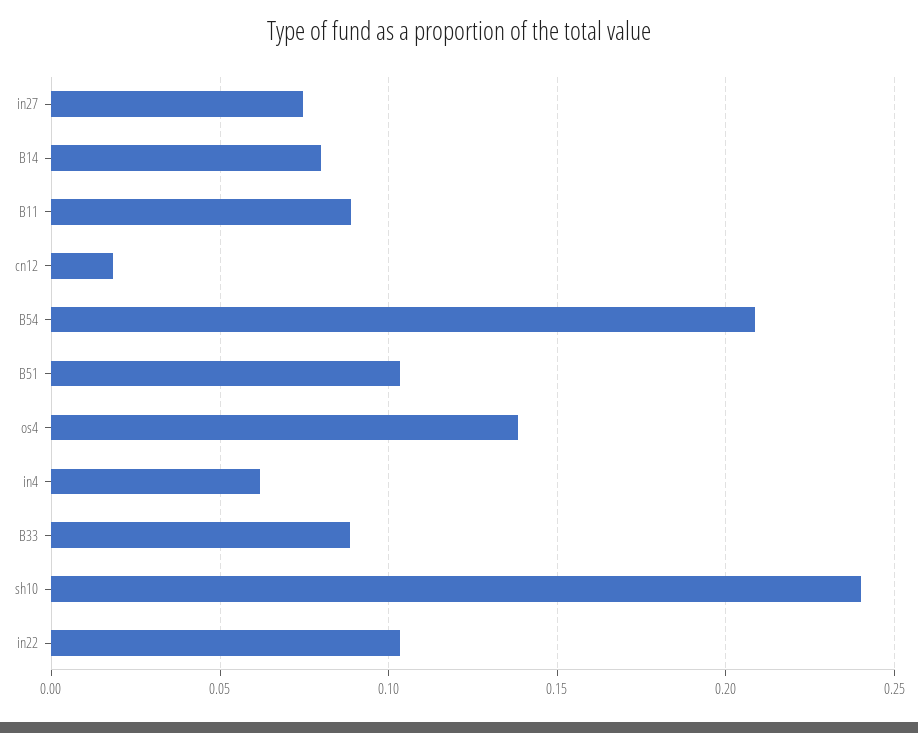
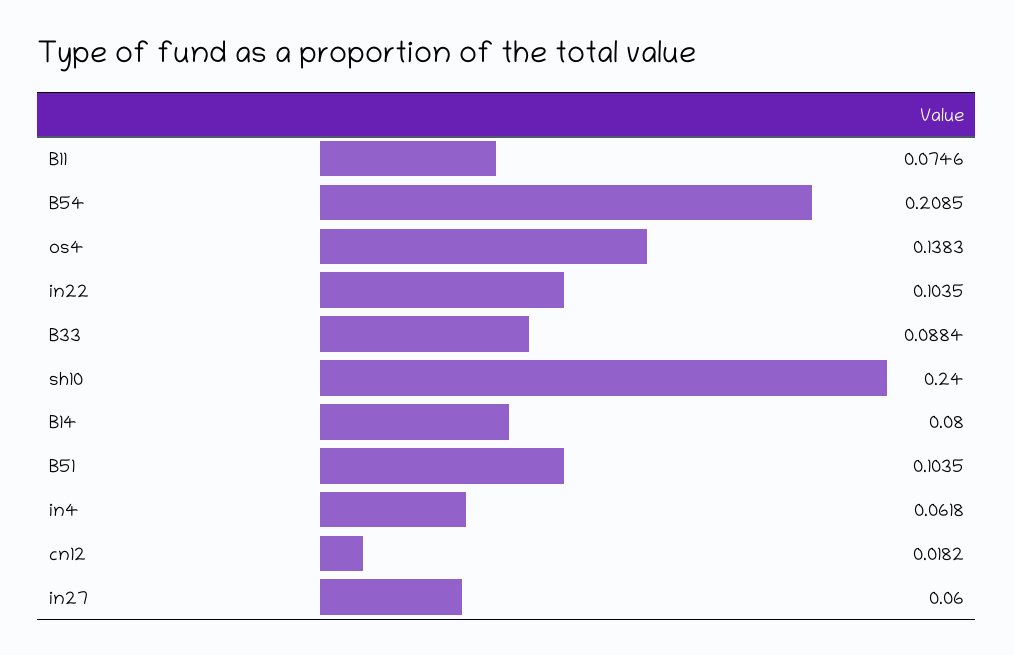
in27: 0.075 -> 0.06
B11: 0.09 -> 0.0746

